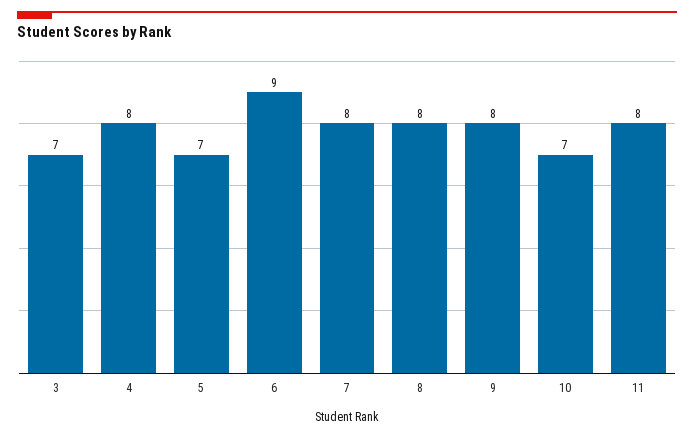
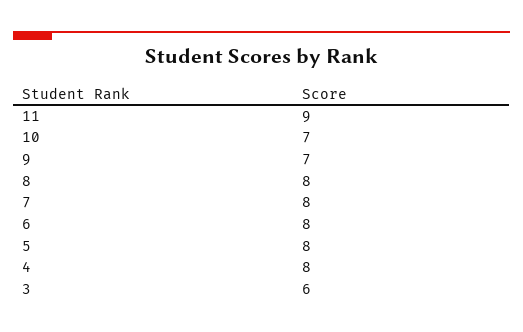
3: 7 -> 6
5: 7 -> 8
6: 9 -> 8
9: 8 -> 7
11: 8 -> 9

